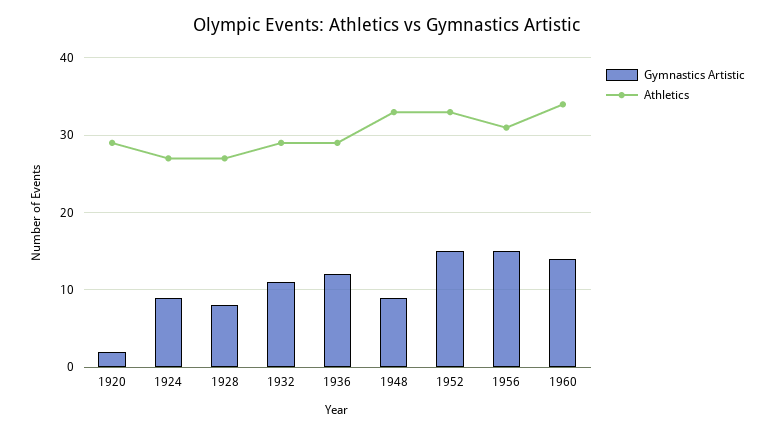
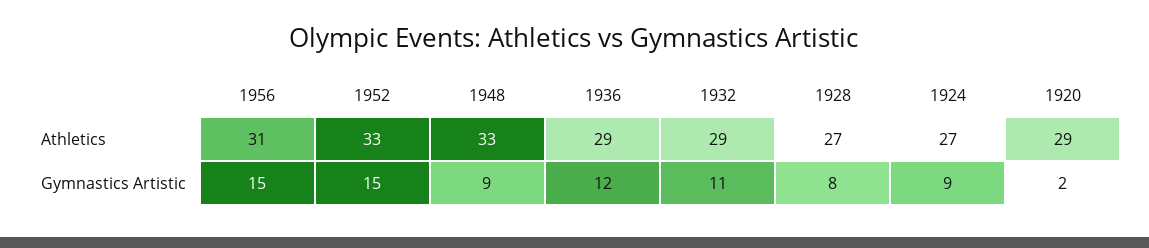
Gymnastics Artistic, 1960: 14 -> none
Athletics, 1960: 34 -> none

